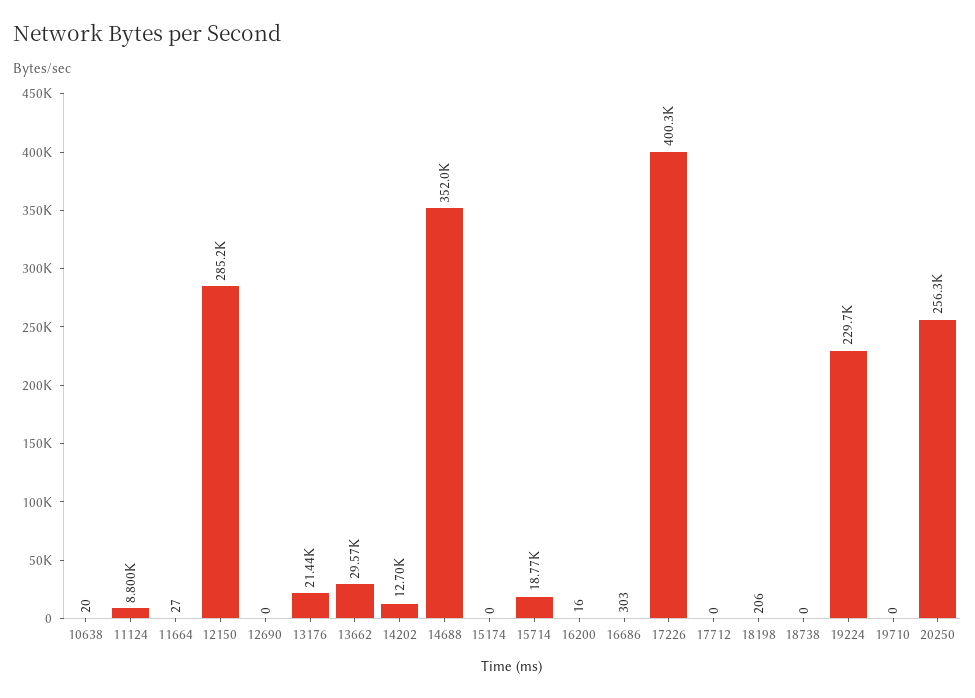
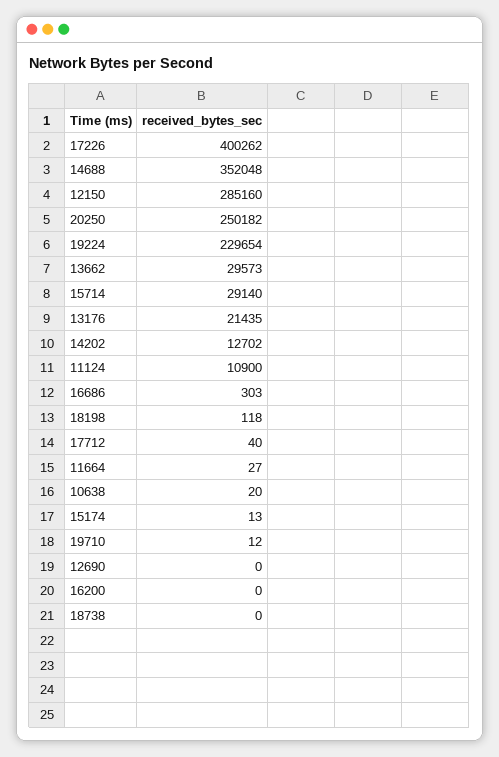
11124: 8800 -> 10900
15174: 0 -> 13
15714: 18770 -> 29140
16200: 16 -> 0
17712: 0 -> 40
18198: 206 -> 118
19710: 0 -> 12
20250: 256300 -> 250182

